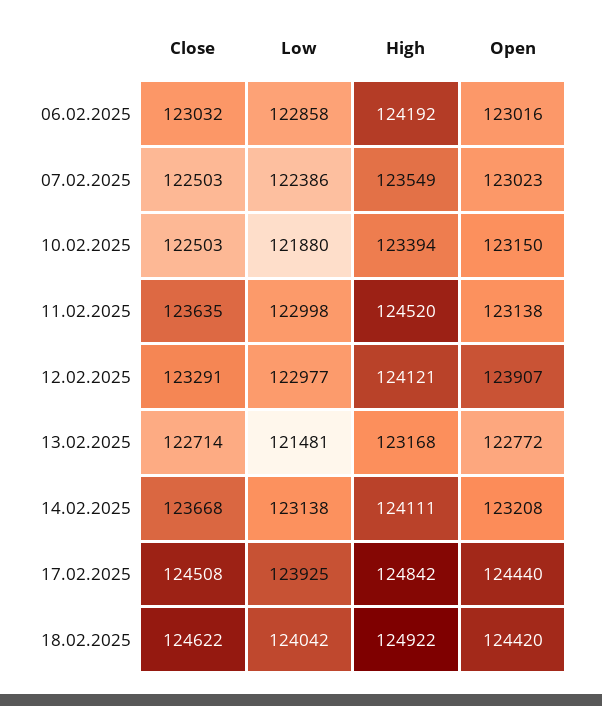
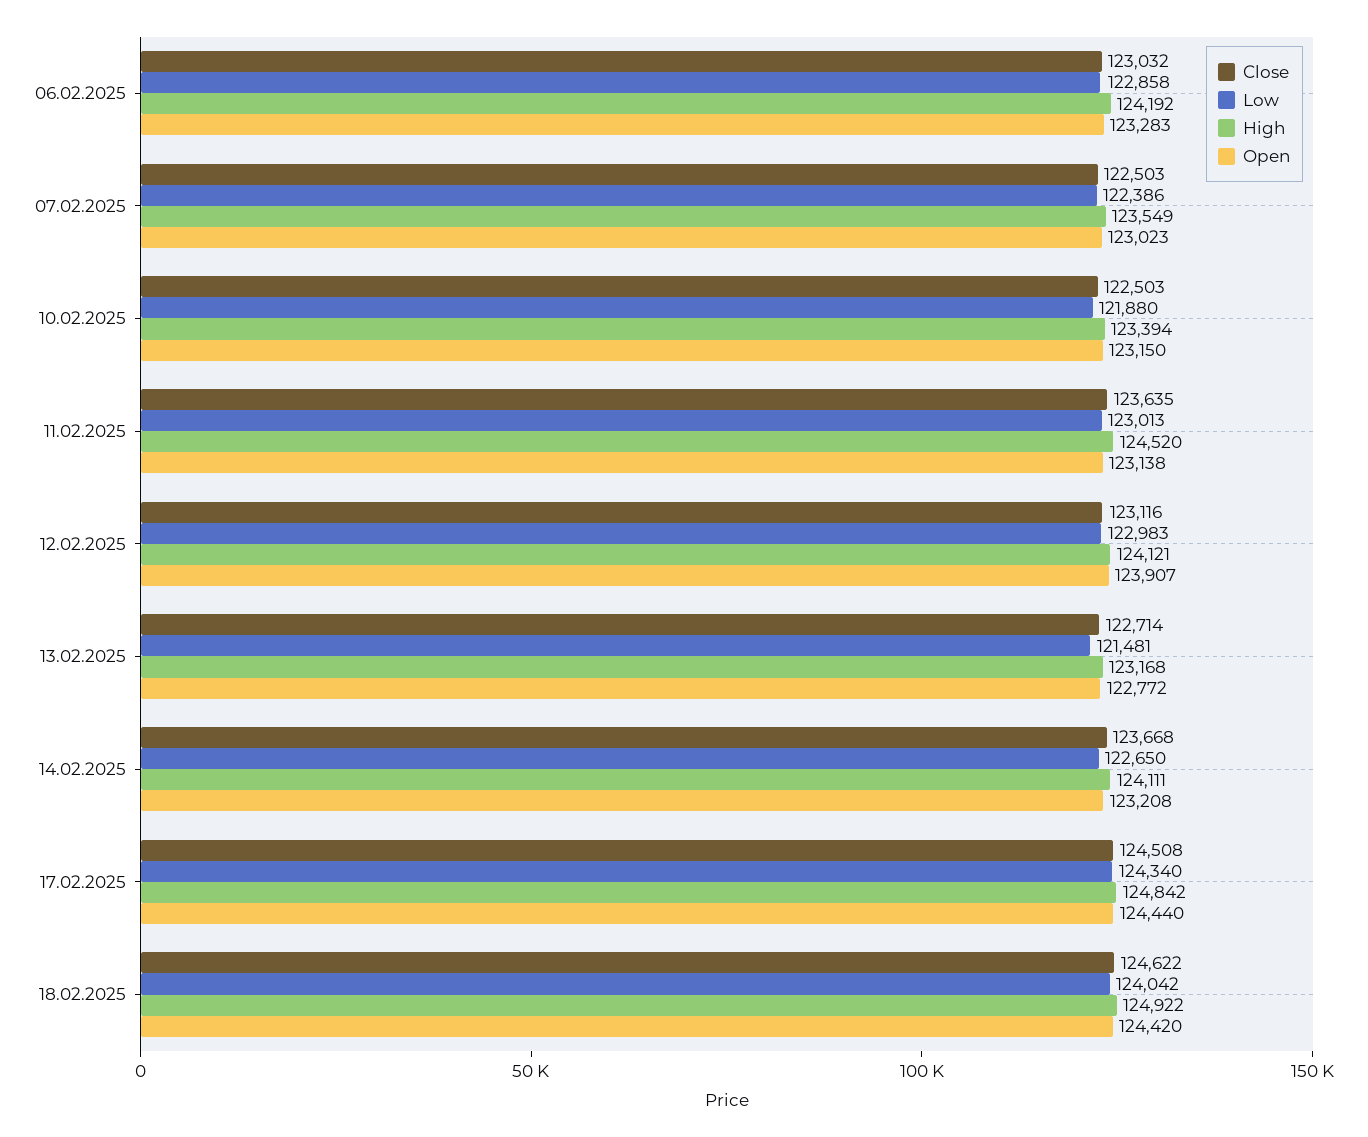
Open, 06.02.2025: 123016 -> 123283
Low, 11.02.2025: 122998 -> 123013
Close, 12.02.2025: 123291 -> 123116
Low, 12.02.2025: 122977 -> 122983
Low, 14.02.2025: 123138 -> 122650
Low, 17.02.2025: 123925 -> 124340

